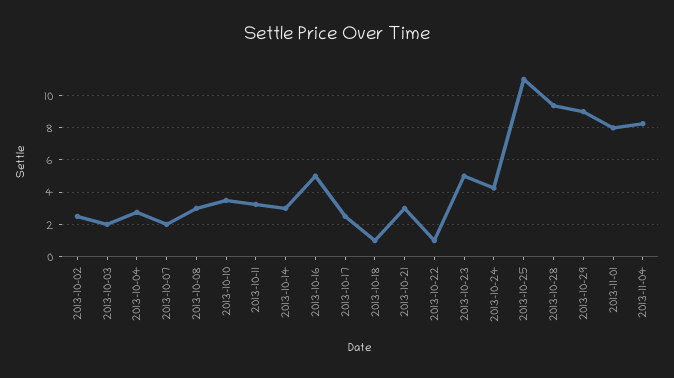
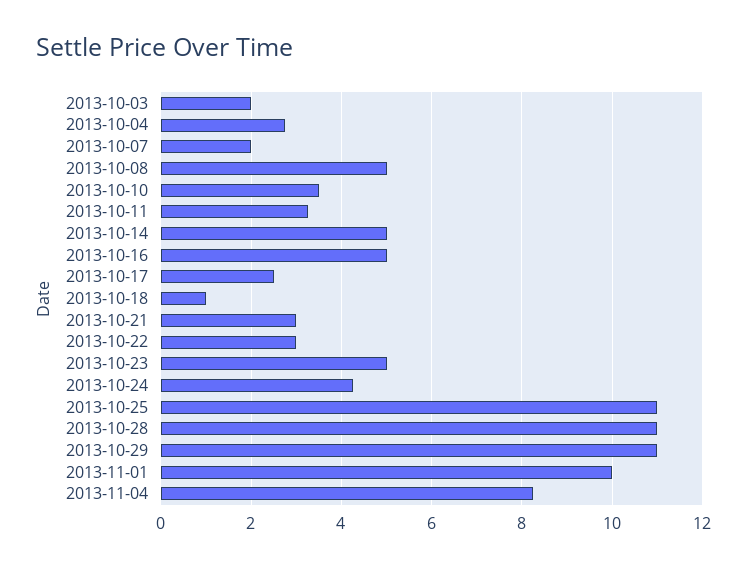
2013-10-02: 2.5 -> none
2013-10-08: 3 -> 5
2013-10-14: 3 -> 5
2013-10-22: 1 -> 3
2013-10-28: 9.5 -> 11
2013-10-29: 9 -> 11
2013-11-01: 8 -> 10

